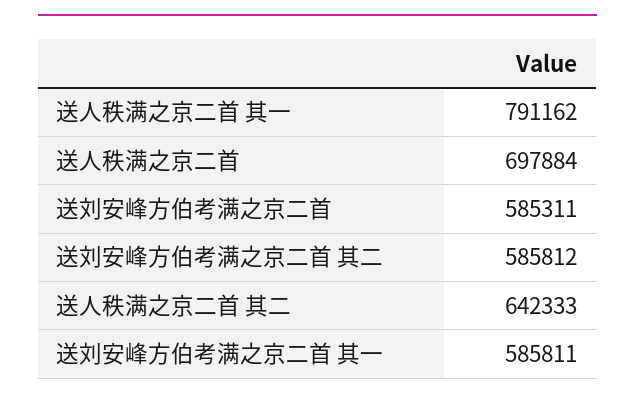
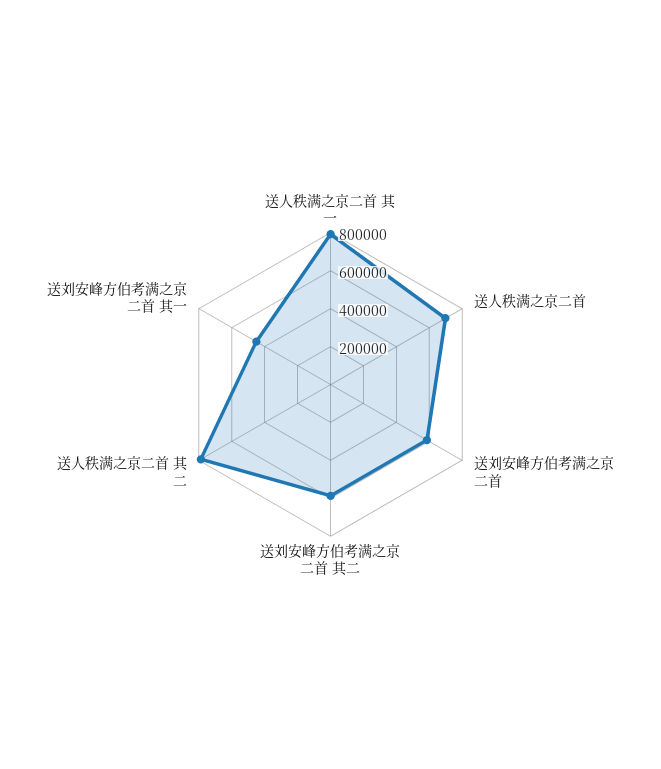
送人秩满之京二首 其二: 642333 -> 800000
送刘安峰方伯考满之京二首 其一: 585811 -> 450000

